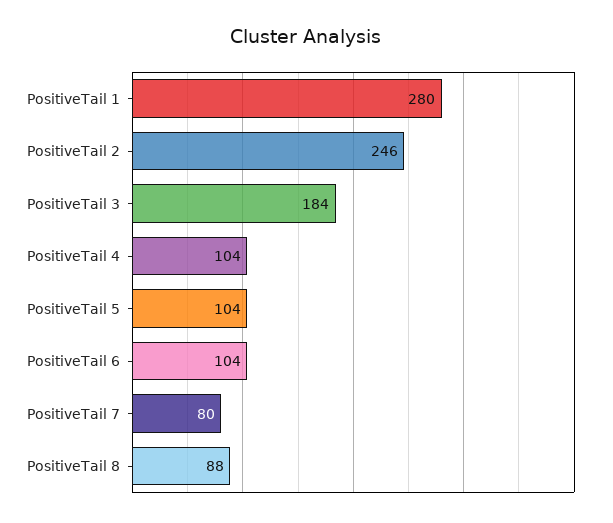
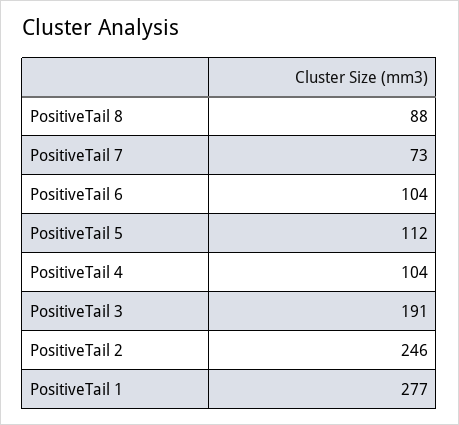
PositiveTail 1: 280 -> 277
PositiveTail 3: 184 -> 191
PositiveTail 5: 104 -> 112
PositiveTail 7: 80 -> 73

